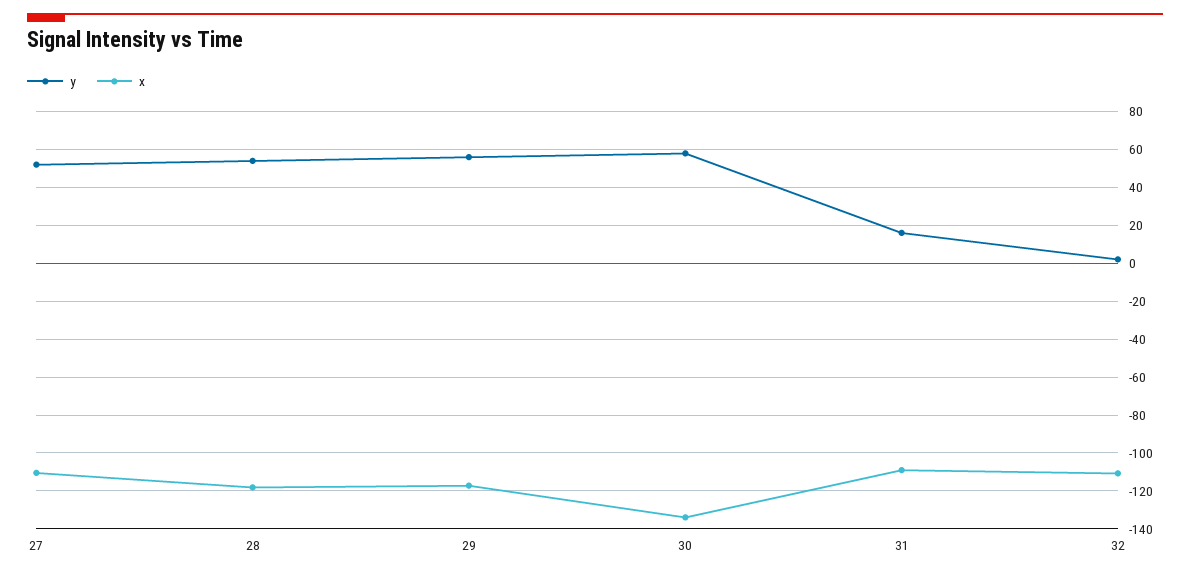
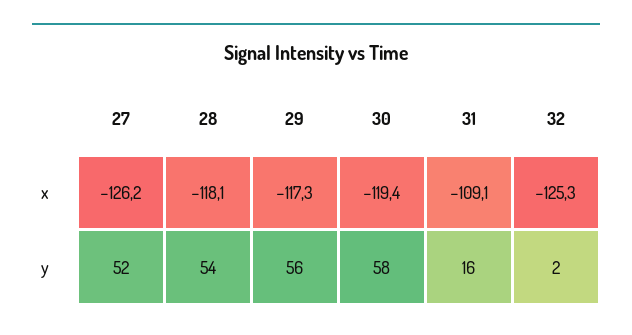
x, 27: -110 -> -126.2
x, 30: -135 -> -119.4
x, 32: -110 -> -125.3

